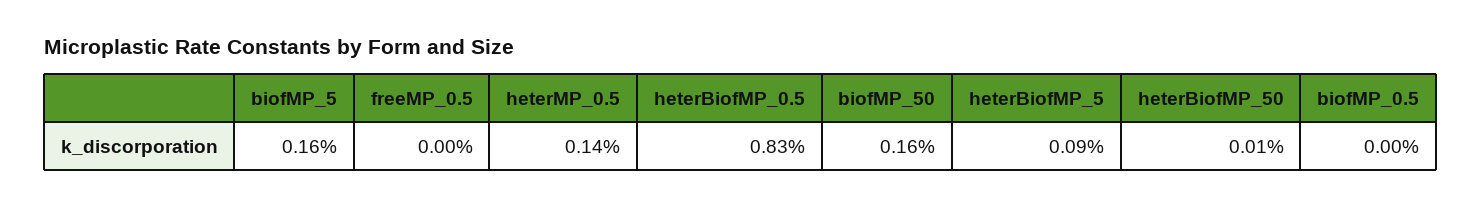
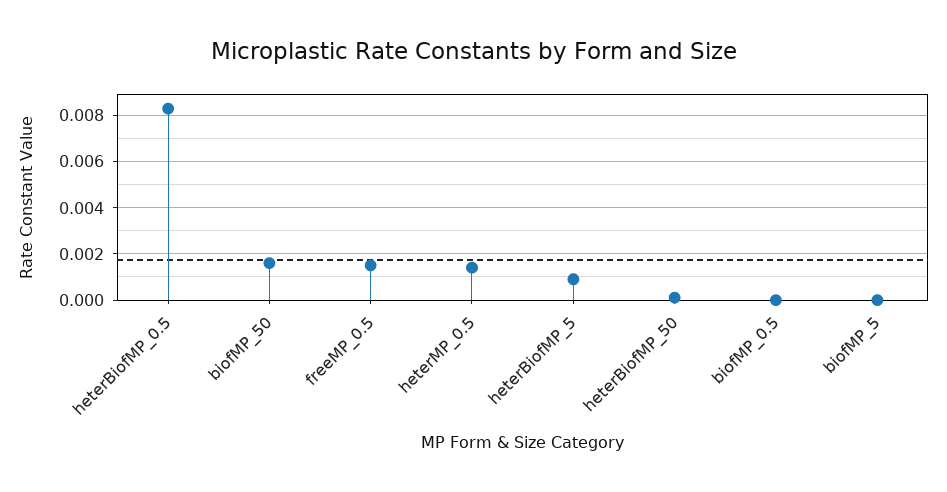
biofMP_5: 0.0016 -> 0
freeMP_0.5: 0 -> 0.0015

